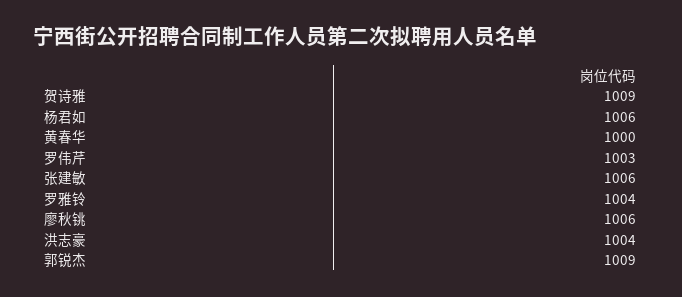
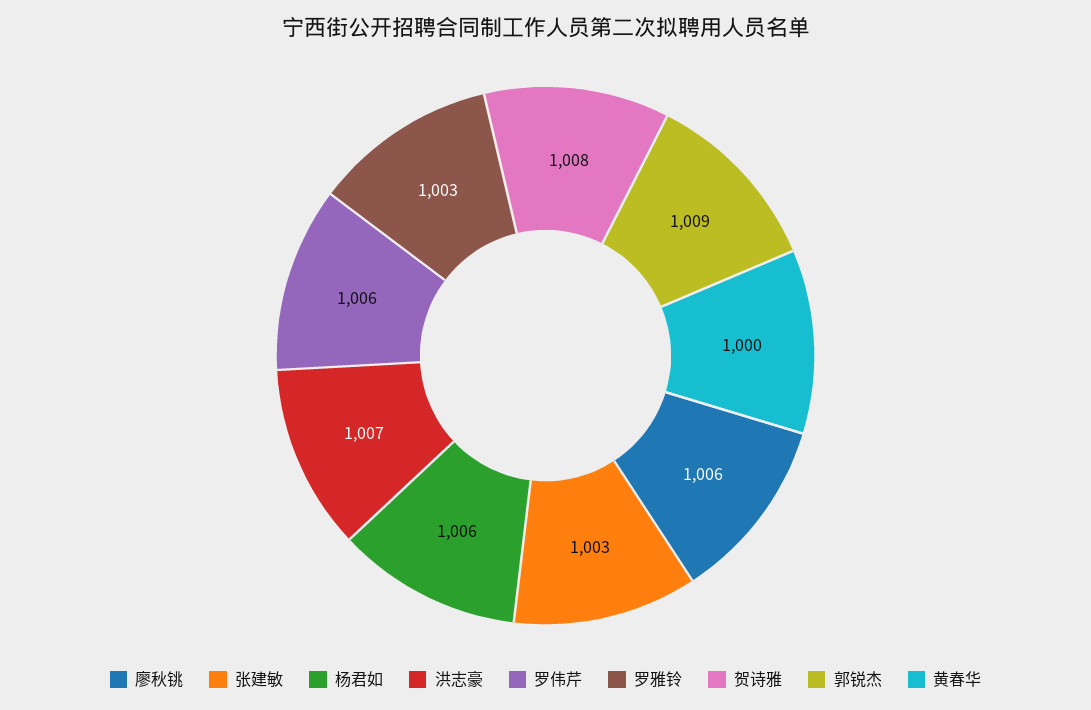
贺诗雅: 1009 -> 1008
罗伟芹: 1003 -> 1006
张建敏: 1006 -> 1003
罗雅铃: 1004 -> 1003
洪志豪: 1004 -> 1007

